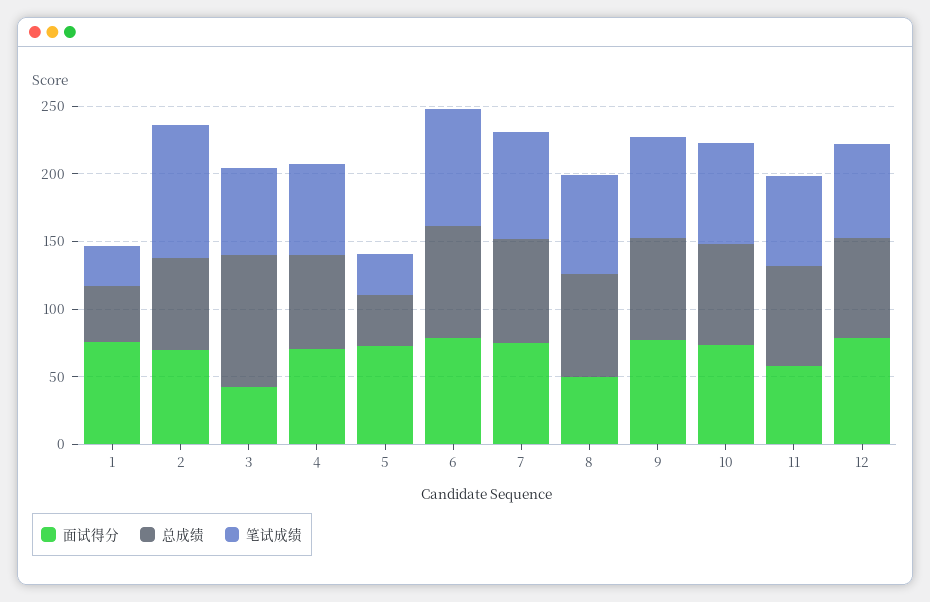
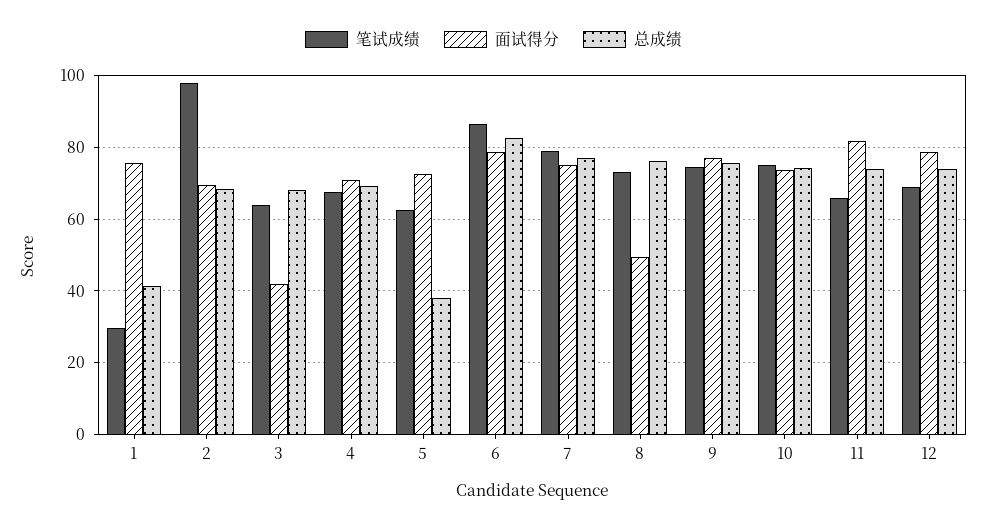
总成绩, 3: 100 -> 68
笔试成绩, 5: 30 -> 62
面试得分, 11: 60 -> 82

